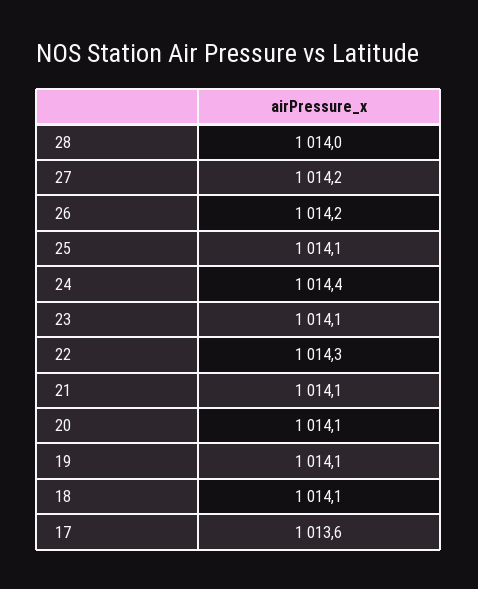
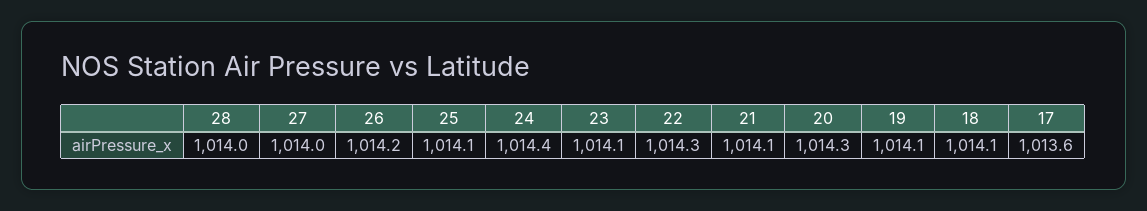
27: 1014.2 -> 1014
20: 1014.1 -> 1014.3

